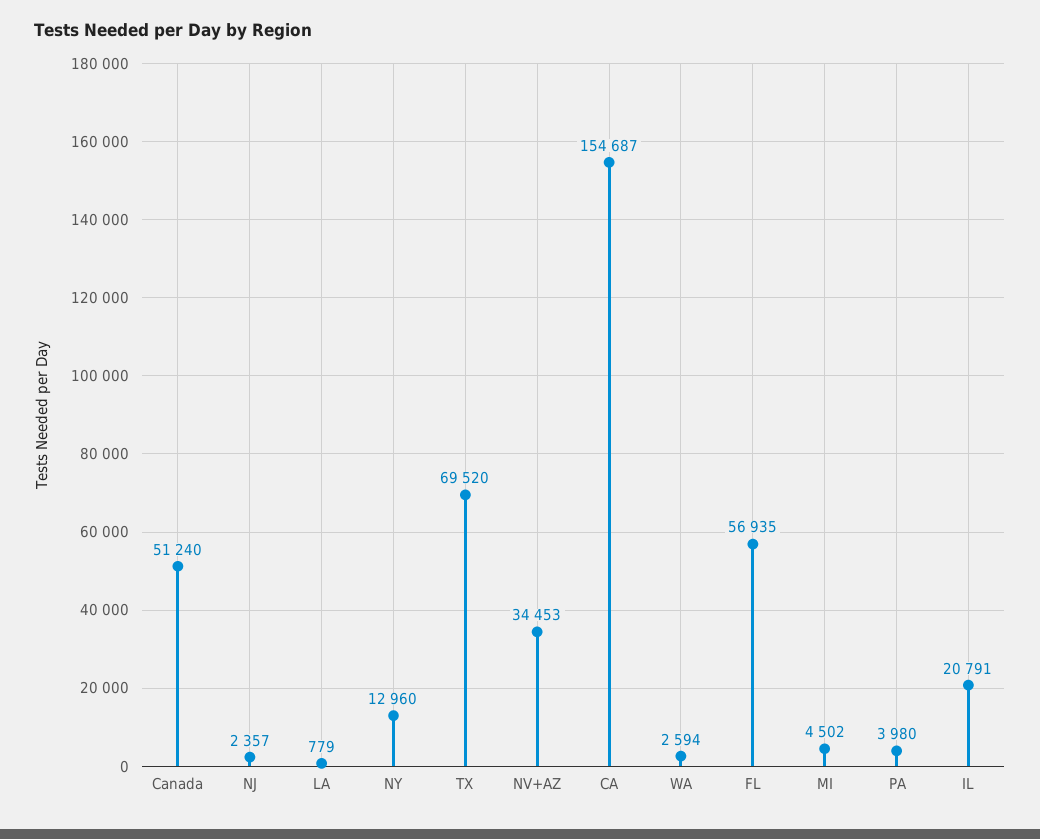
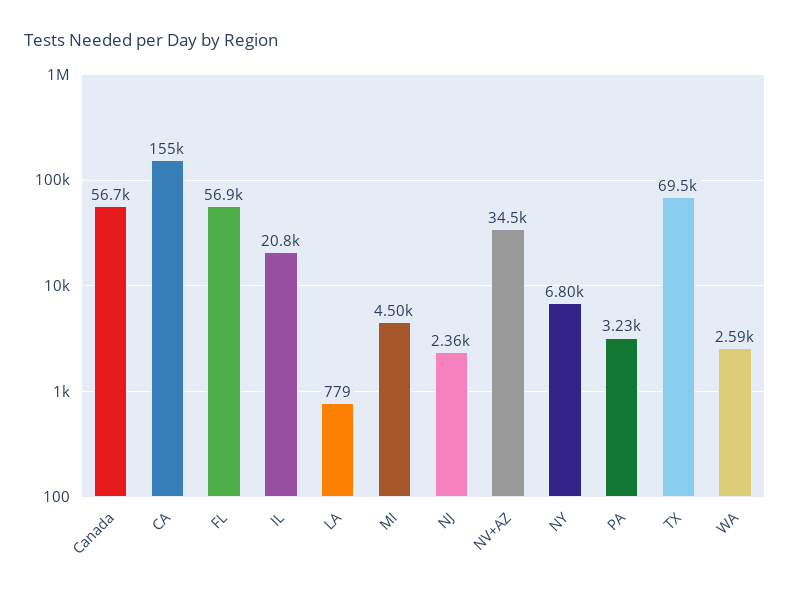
Canada: 51240 -> 56700
NY: 12960 -> 6800
PA: 3980 -> 3230

